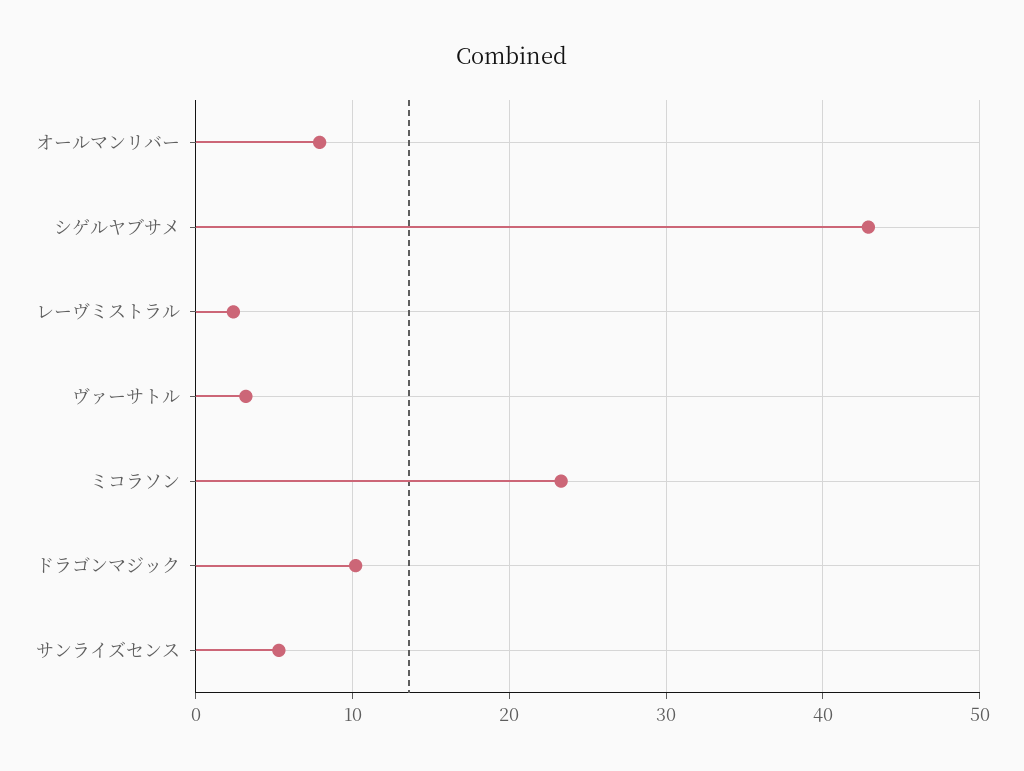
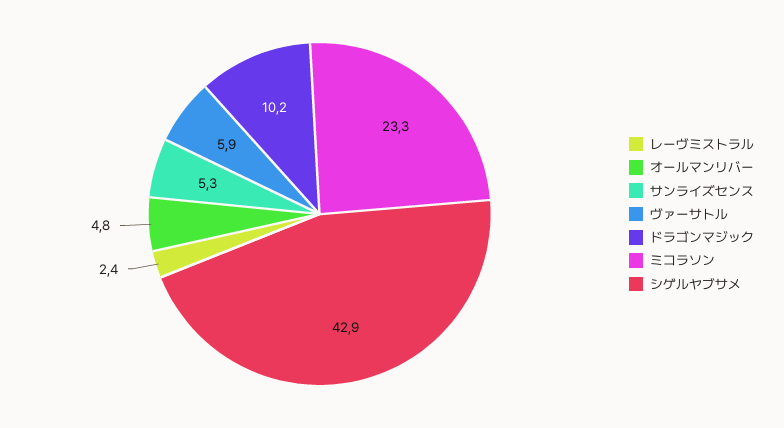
オールマンリバー: 8 -> 4.8
ヴァーサトル: 3 -> 5.9

